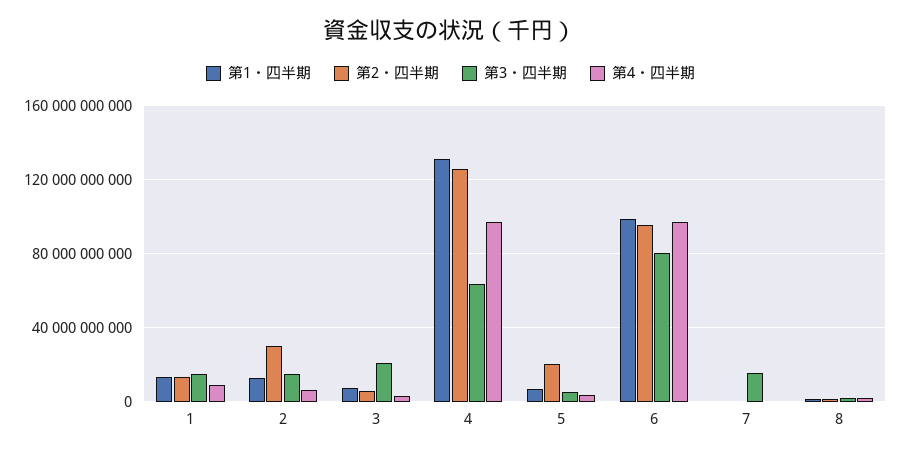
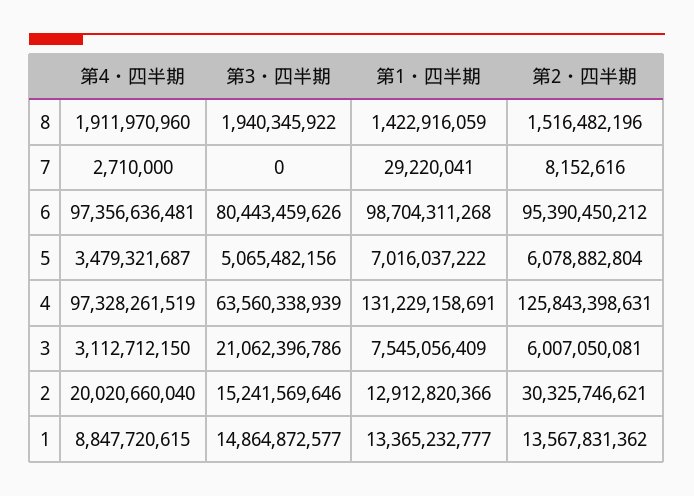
第4・四半期, 2: 5000000000 -> 20020660040
第2・四半期, 5: 20000000000 -> 6078882804
第3・四半期, 7: 15000000000 -> 0

